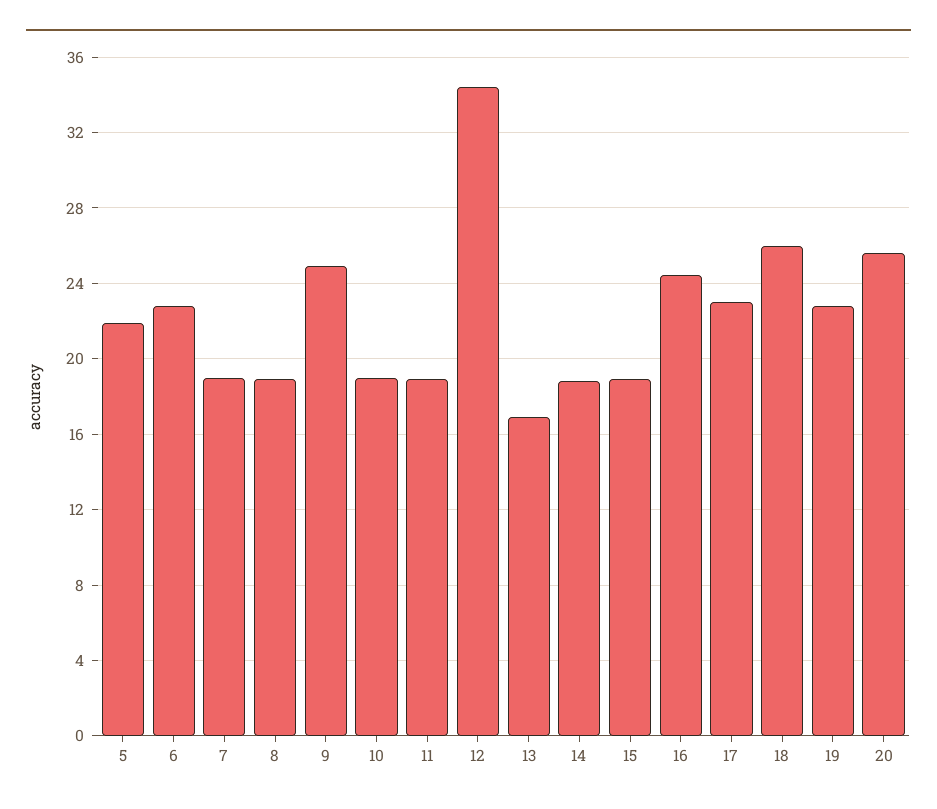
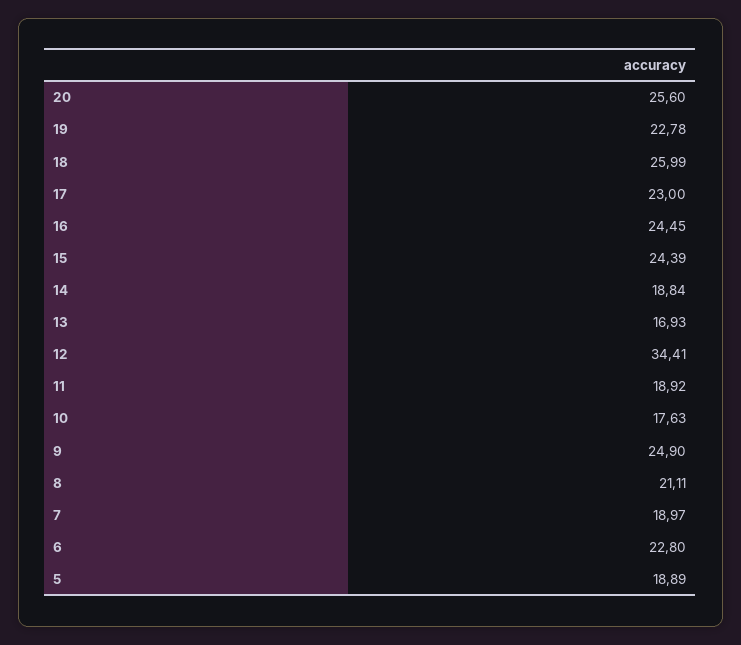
5: 22 -> 18.89
8: 19 -> 21.11
10: 19 -> 17.63
15: 19 -> 24.39

